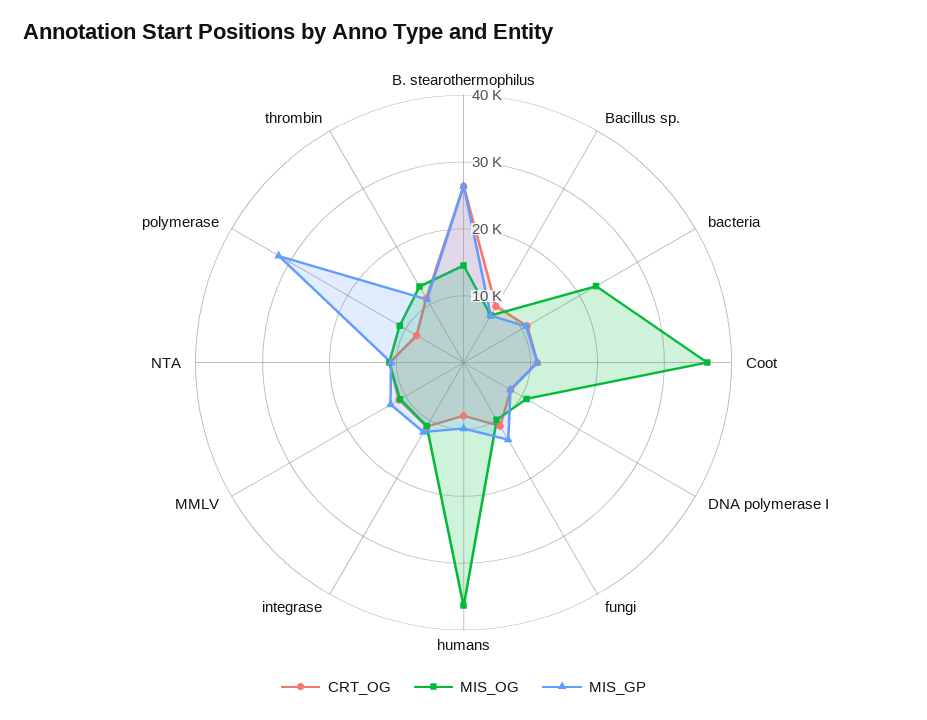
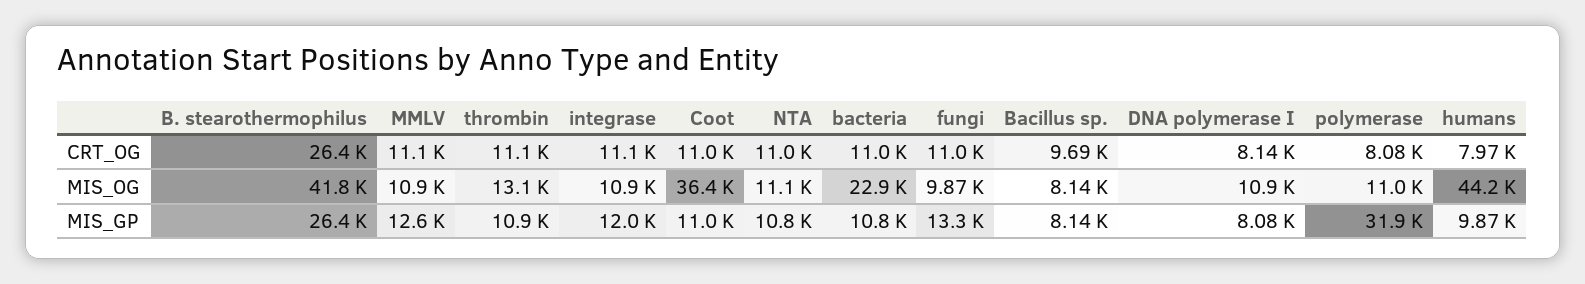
MIS_OG, B. stearothermophilus: 14000 -> 41800
MIS_OG, humans: 36000 -> 44200

